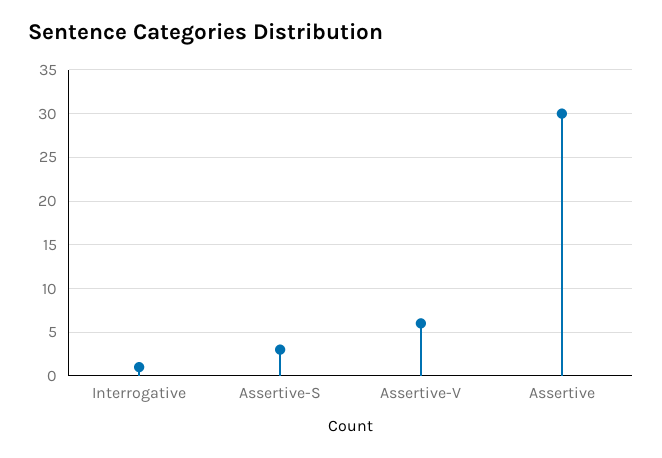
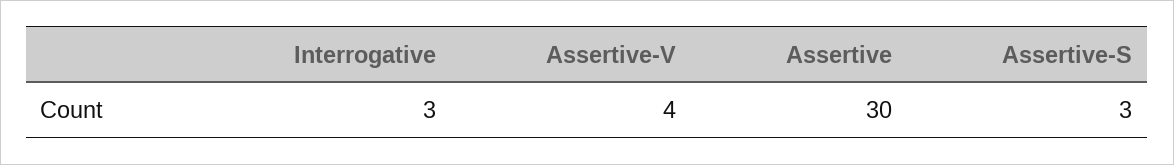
Interrogative: 1 -> 3
Assertive-V: 6 -> 4

